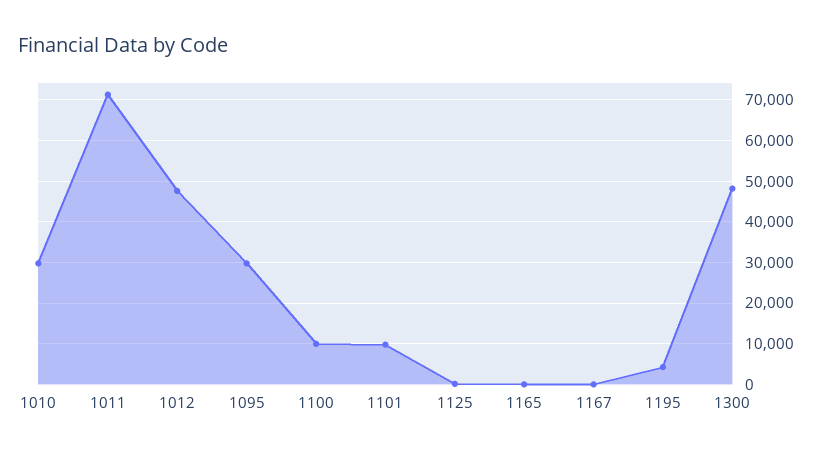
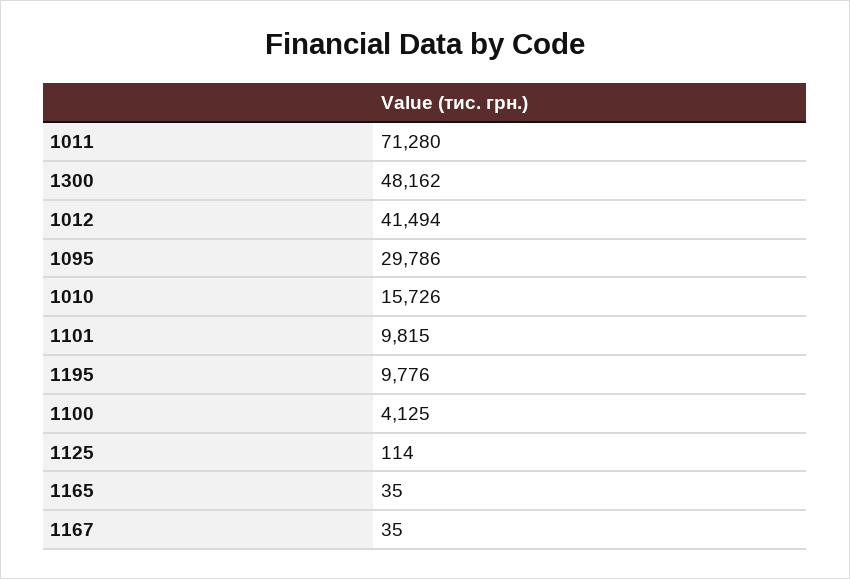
1010: 30000 -> 15726
1012: 48000 -> 41494
1100: 10000 -> 4125
1195: 4000 -> 9776

